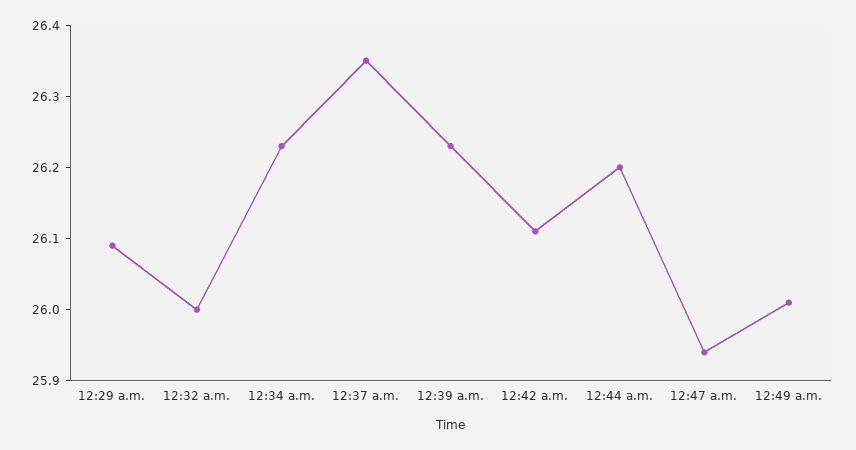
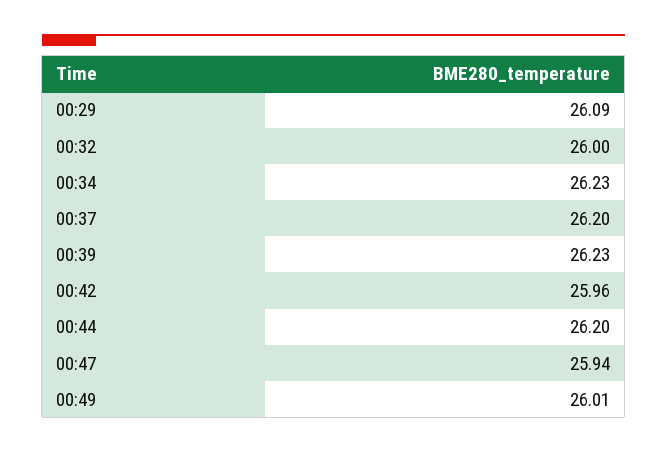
12:37 a.m.: 26.35 -> 26.2
12:42 a.m.: 26.1 -> 25.96

